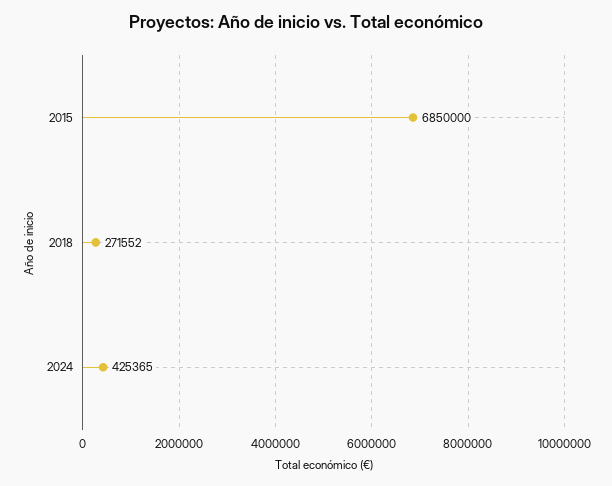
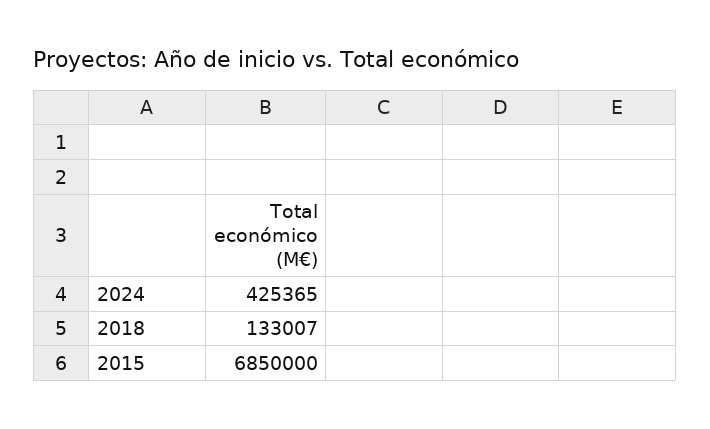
2018: 271552 -> 133007

